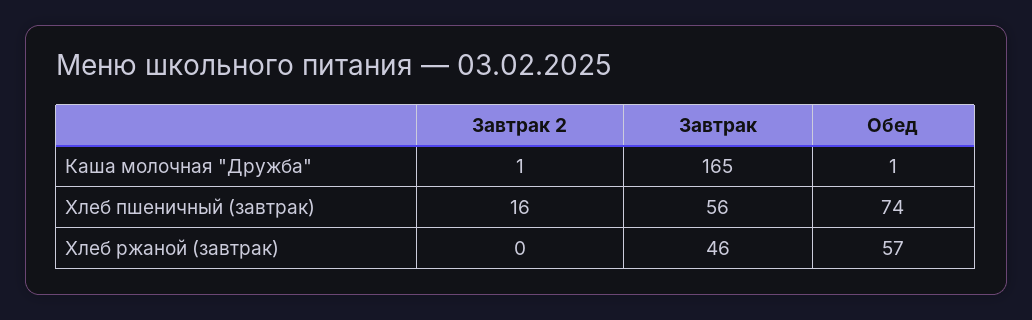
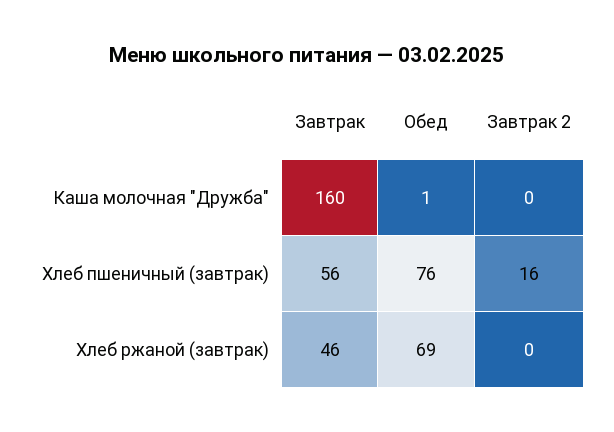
Завтрак 2, Каша молочная "Дружба": 1 -> 0
Завтрак, Каша молочная "Дружба": 165 -> 160
Обед, Хлеб пшеничный (завтрак): 74 -> 76
Обед, Хлеб ржаной (завтрак): 57 -> 69

